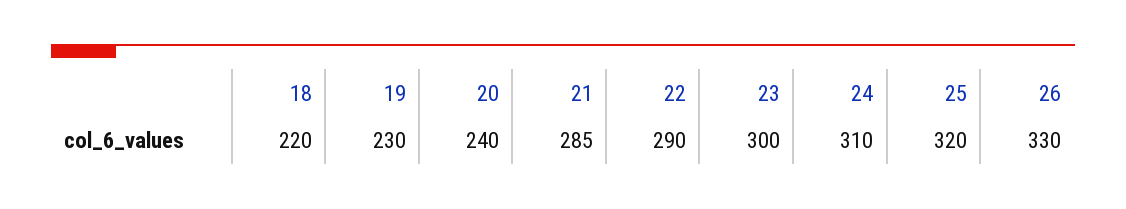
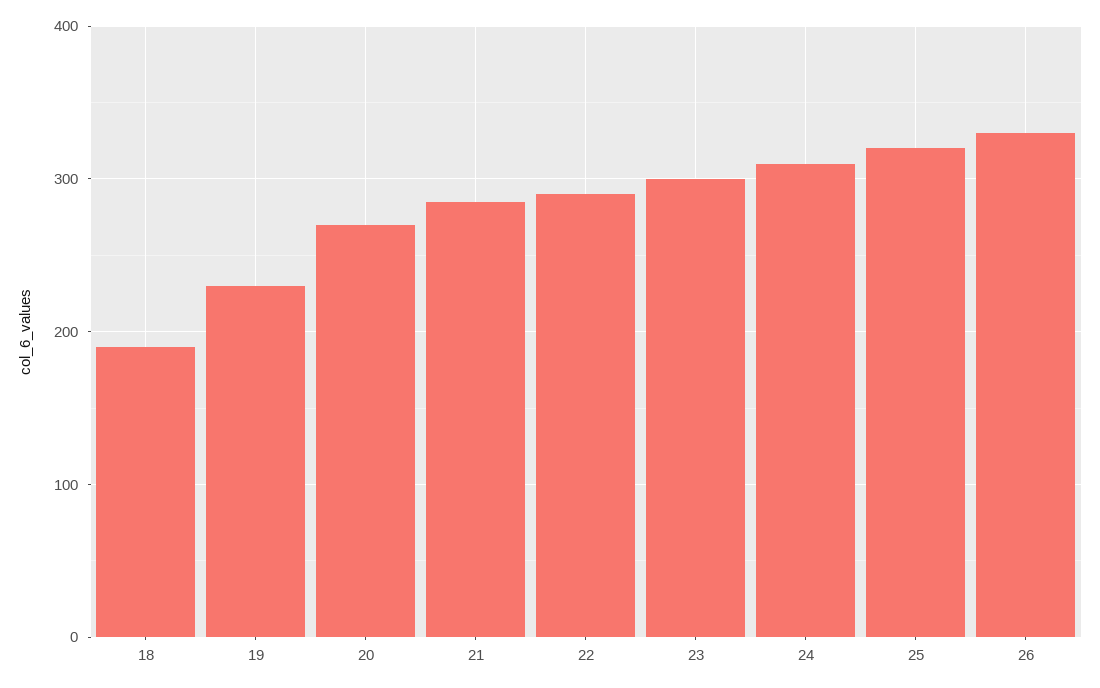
18: 220 -> 190
20: 240 -> 270

